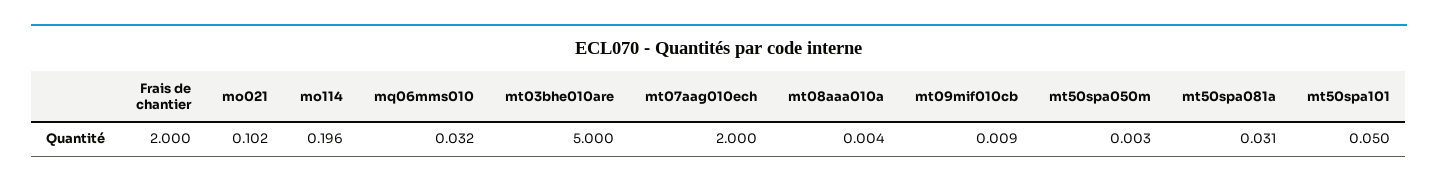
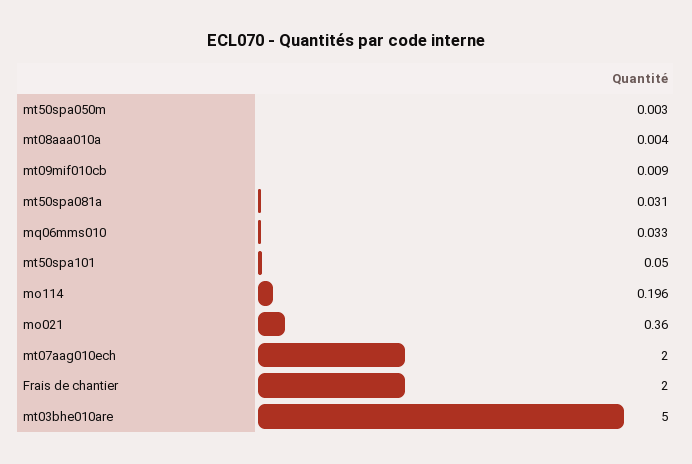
mo021: 0.102 -> 0.36
mq06mms010: 0.032 -> 0.033

